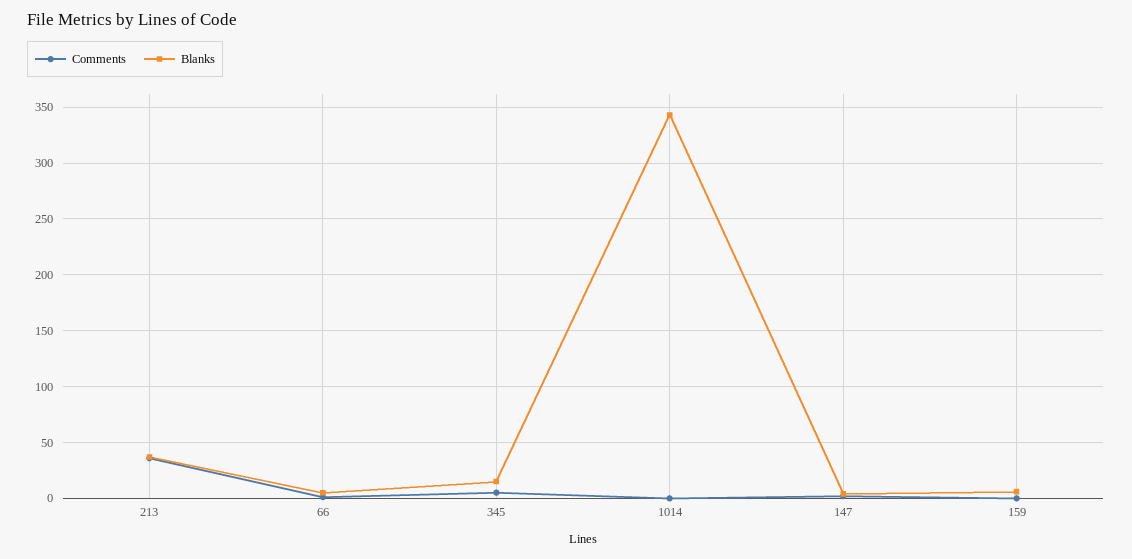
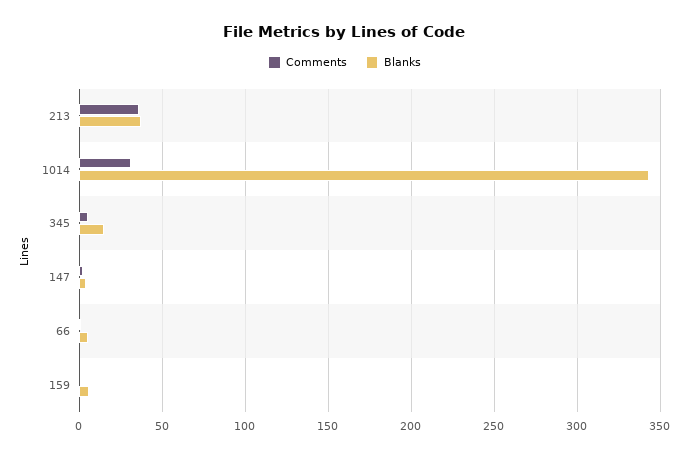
Comments, 1014: 0 -> 30

